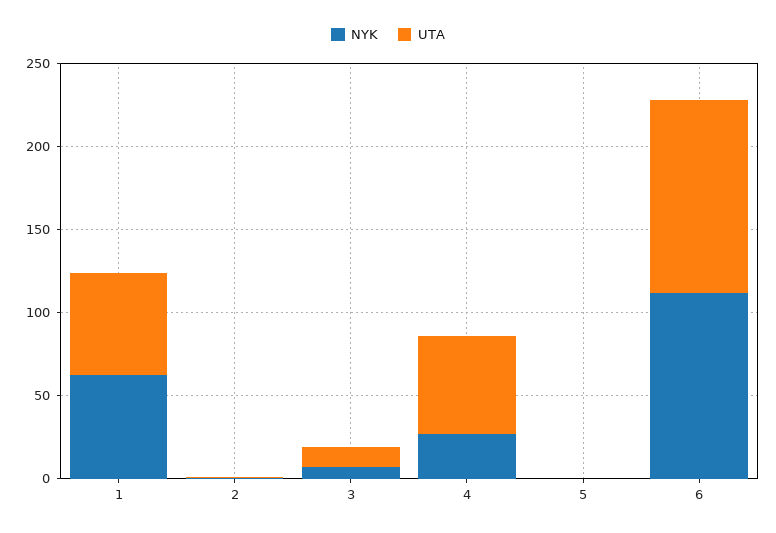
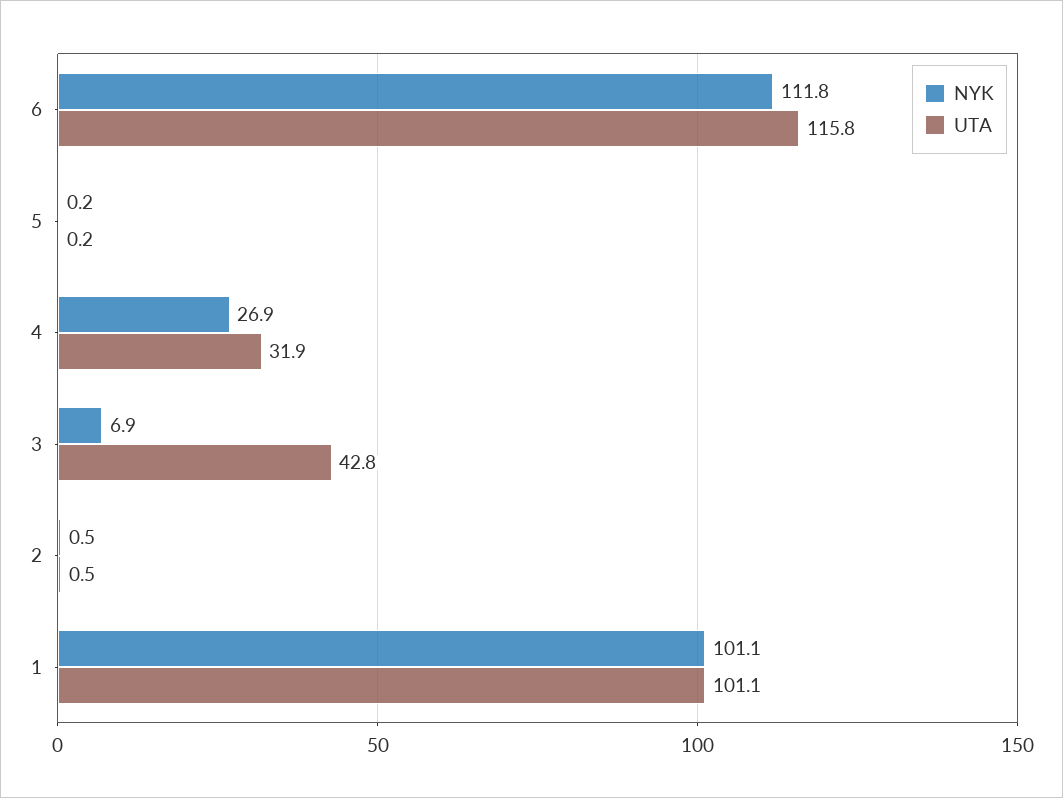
NYK, 1: 60 -> 101.1
UTA, 1: 60 -> 101.1
UTA, 3: 10 -> 42.8
UTA, 4: 60 -> 31.9

